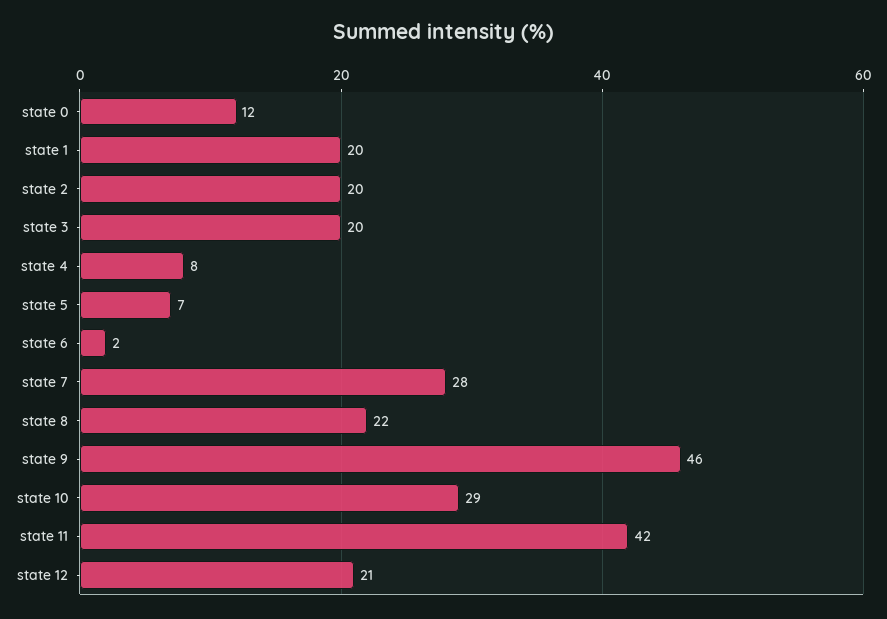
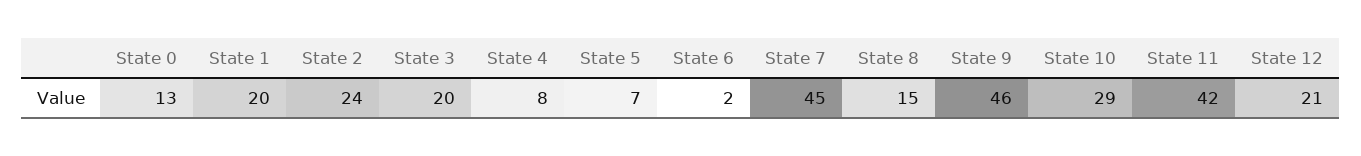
state 0: 12 -> 13
state 2: 20 -> 24
state 7: 28 -> 45
state 8: 22 -> 15

